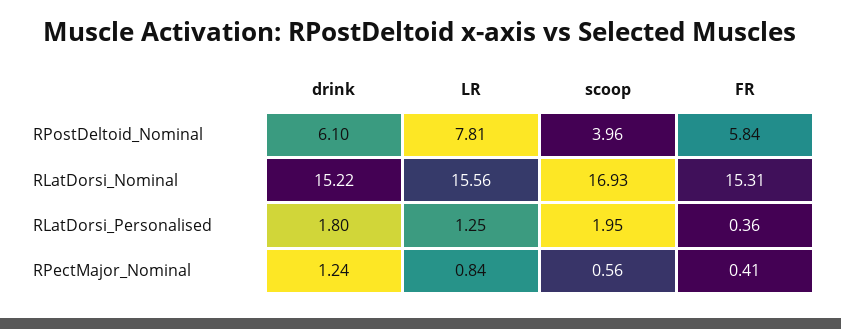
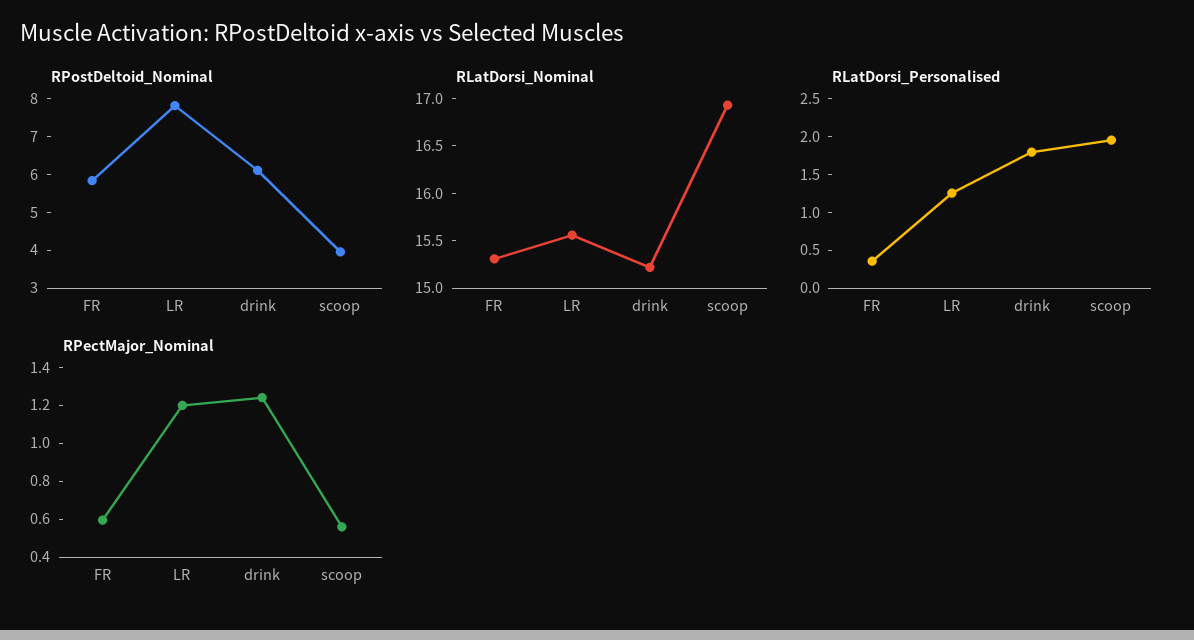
RPectMajor_Nominal, LR: 0.84 -> 1.2
RPectMajor_Nominal, FR: 0.41 -> 0.6

